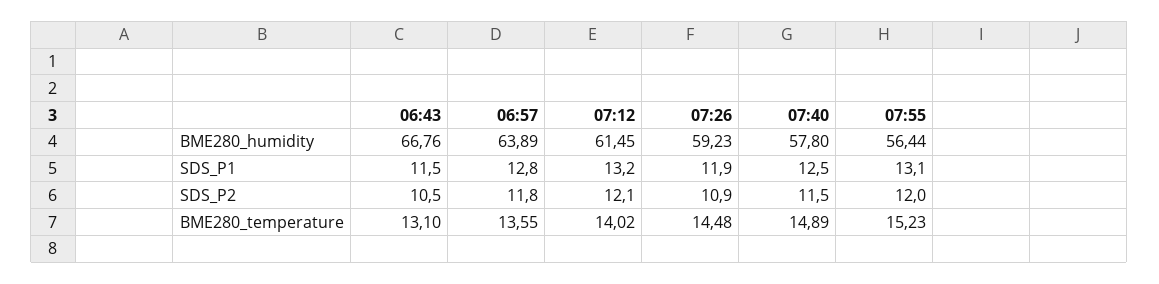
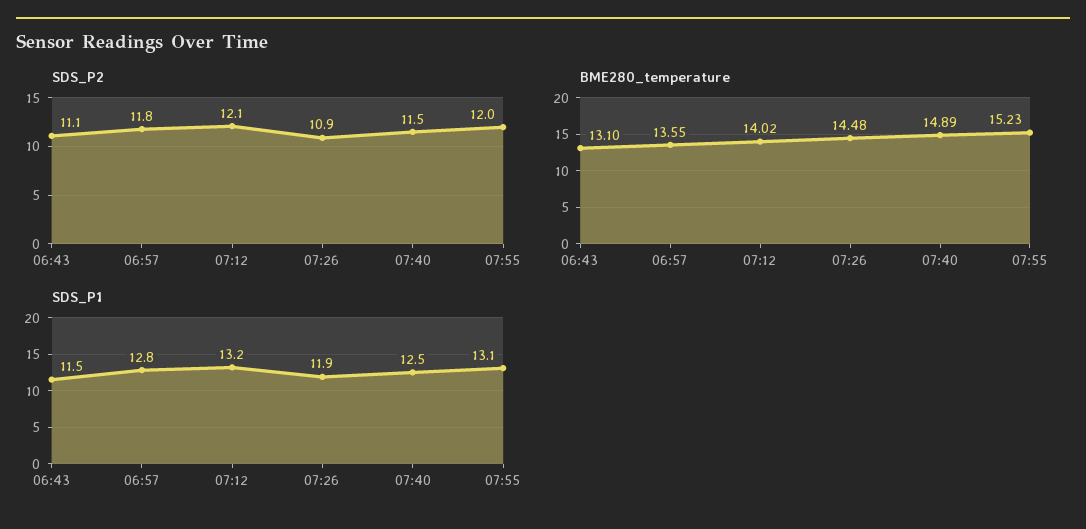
BME280_humidity, 06:43: 66.76 -> none
BME280_humidity, 06:57: 63.89 -> none
BME280_humidity, 07:12: 61.45 -> none
BME280_humidity, 07:26: 59.23 -> none
BME280_humidity, 07:40: 57.8 -> none
BME280_humidity, 07:55: 56.44 -> none
SDS_P2, 06:43: 10.5 -> 11.1

